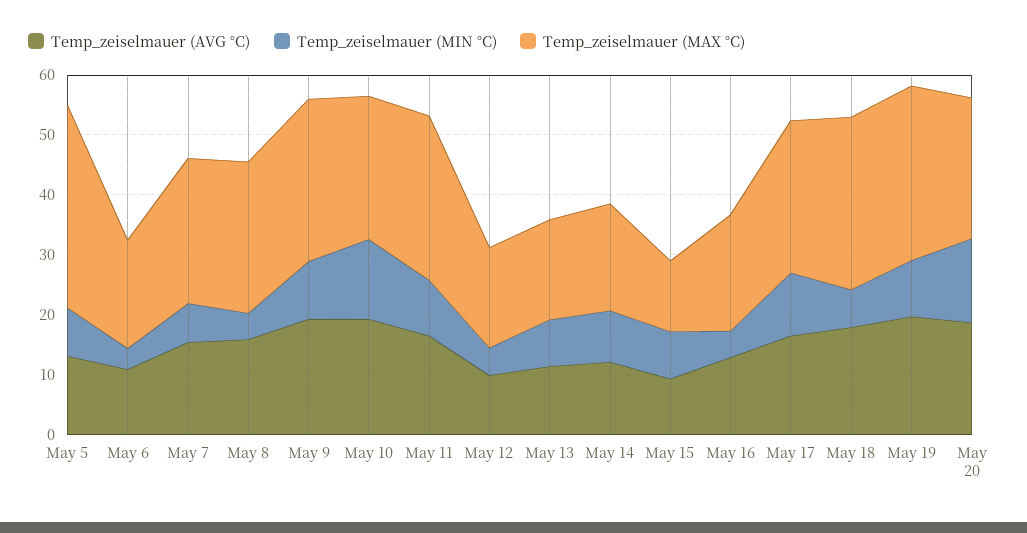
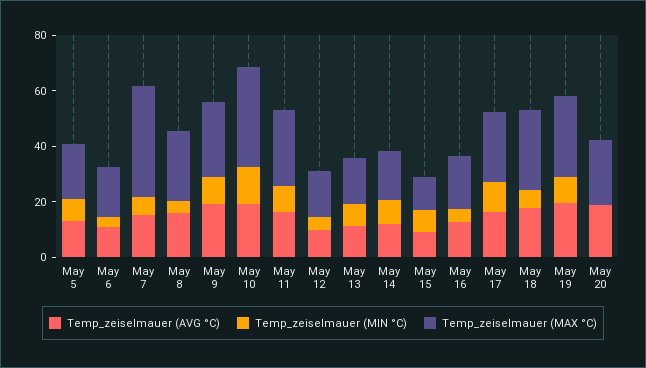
Temp_zeiselmauer (MAX °C), May 5: 34 -> 20
Temp_zeiselmauer (MAX °C), May 7: 24 -> 40
Temp_zeiselmauer (MAX °C), May 10: 24 -> 35
Temp_zeiselmauer (MIN °C), May 20: 14 -> 0

